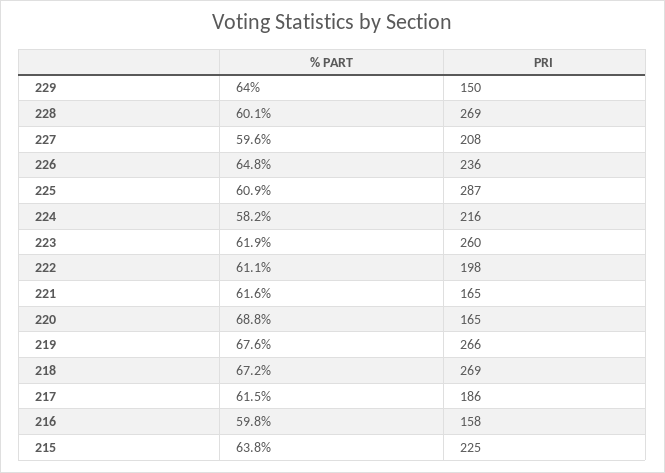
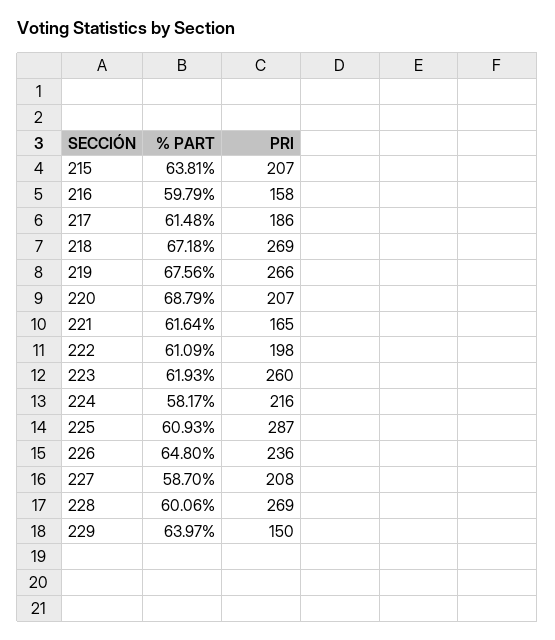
% PART, 227: 59.6 -> 58.7
PRI, 220: 165 -> 207
PRI, 215: 225 -> 207

